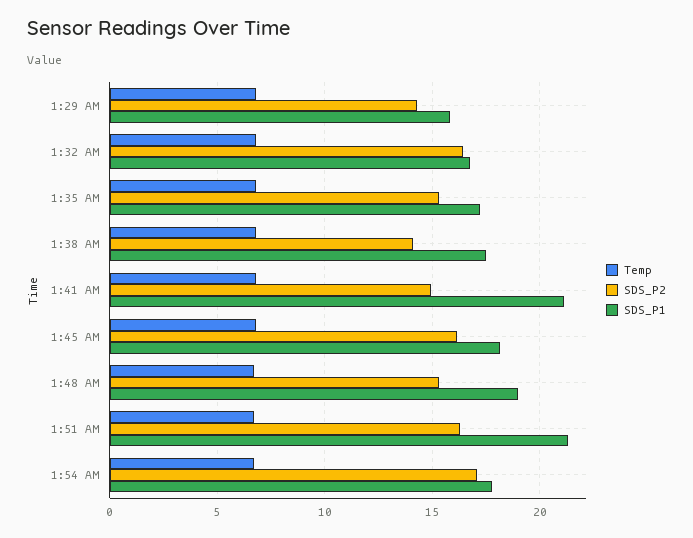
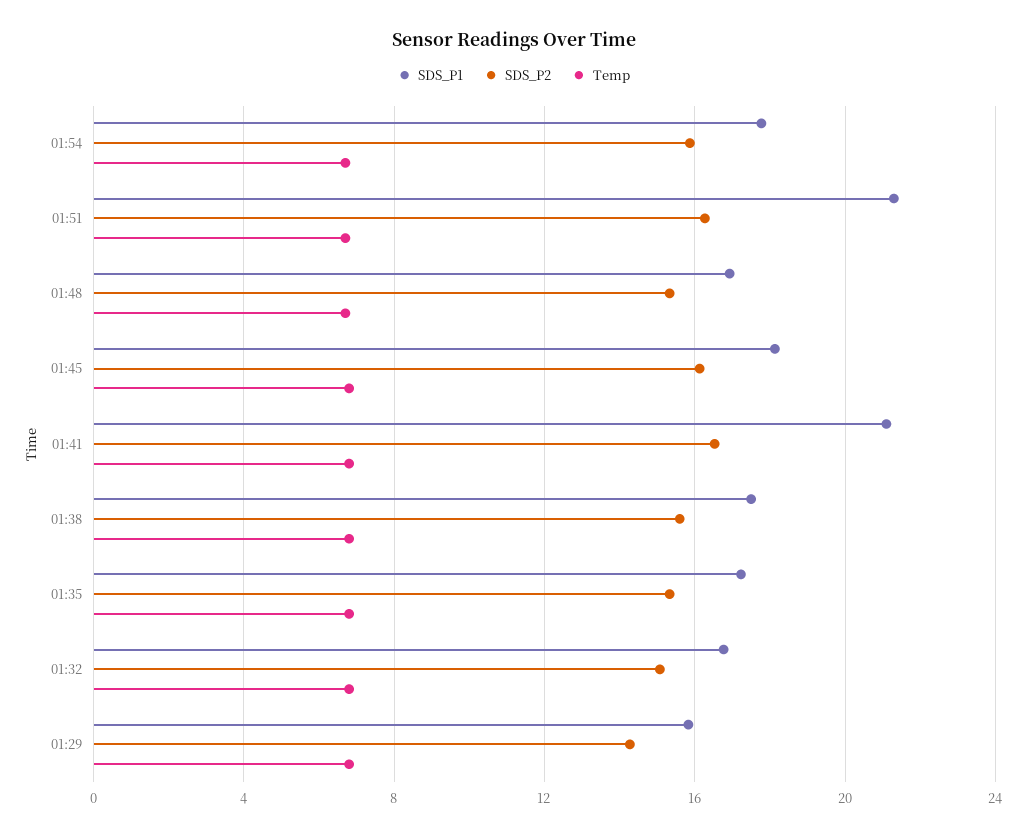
SDS_P2, 1:32 AM: 16.5 -> 15
SDS_P2, 1:38 AM: 14 -> 15.5
SDS_P2, 1:41 AM: 15 -> 16.5
SDS_P1, 1:48 AM: 19 -> 17
SDS_P2, 1:54 AM: 17 -> 16

